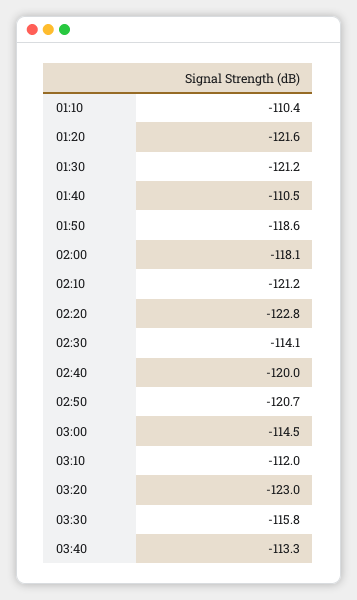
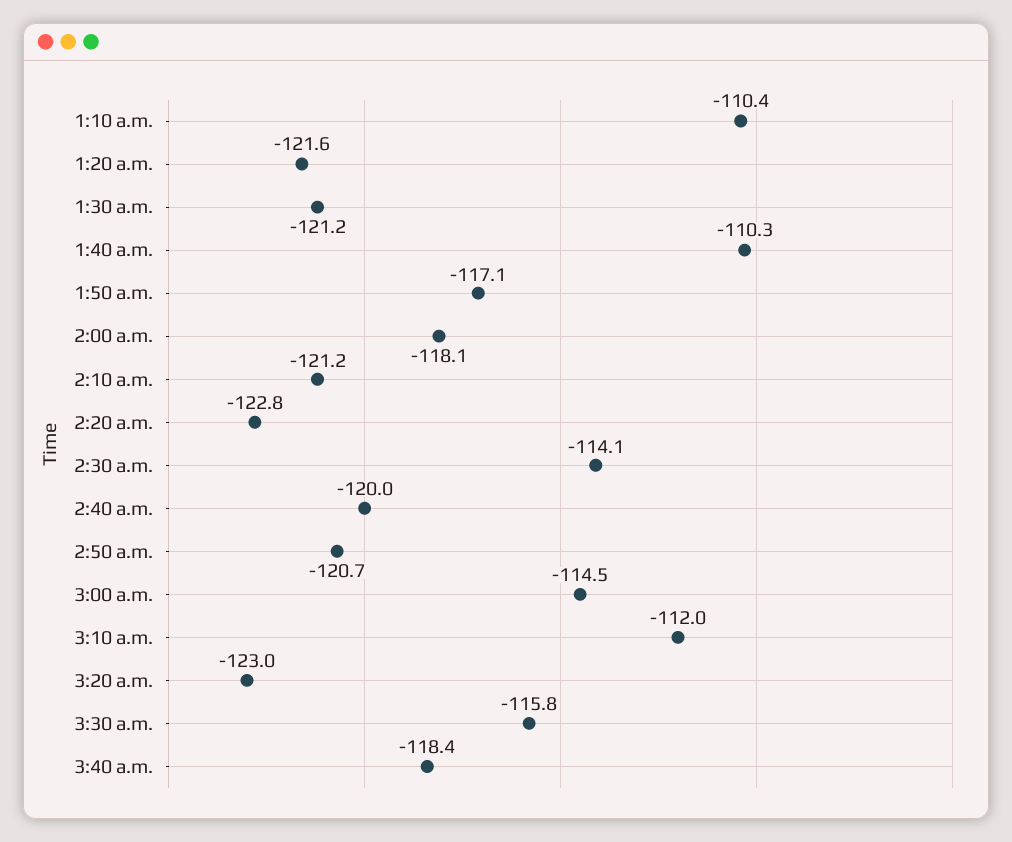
01:40: -110.5 -> -110.3
01:50: -118.6 -> -117.1
03:40: -113.3 -> -118.4

